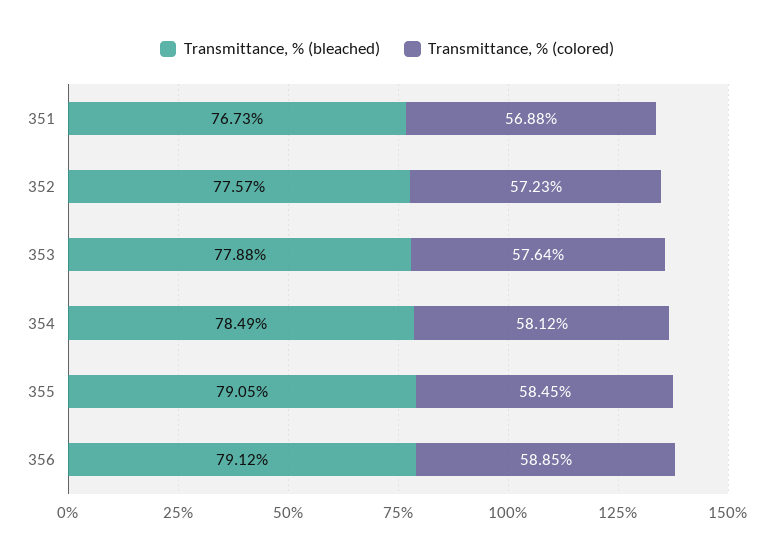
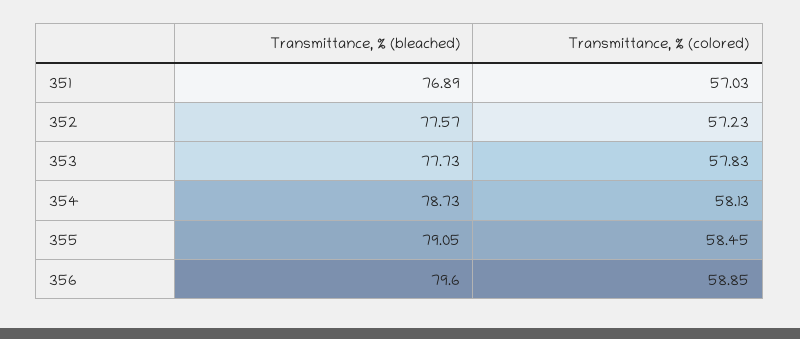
Transmittance, % (bleached), 351: 76.73 -> 76.89
Transmittance, % (colored), 351: 56.88 -> 57.03
Transmittance, % (bleached), 353: 77.88 -> 77.73
Transmittance, % (colored), 353: 57.64 -> 57.83
Transmittance, % (bleached), 354: 78.49 -> 78.73
Transmittance, % (colored), 354: 58.12 -> 58.13
Transmittance, % (bleached), 356: 79.12 -> 79.6

